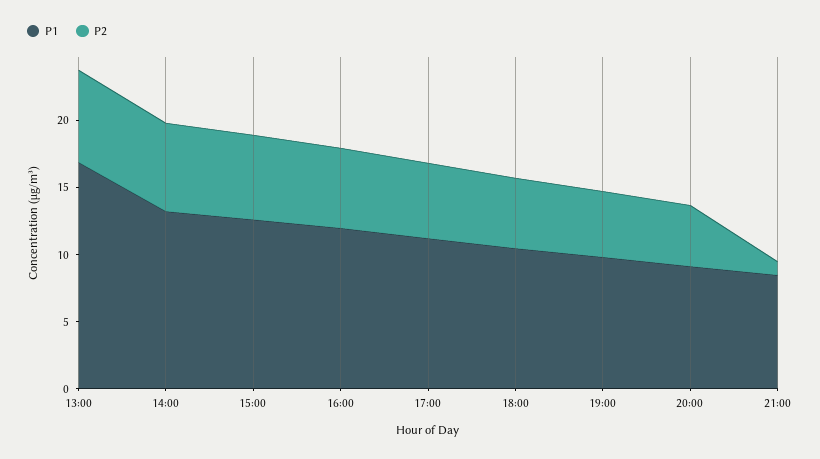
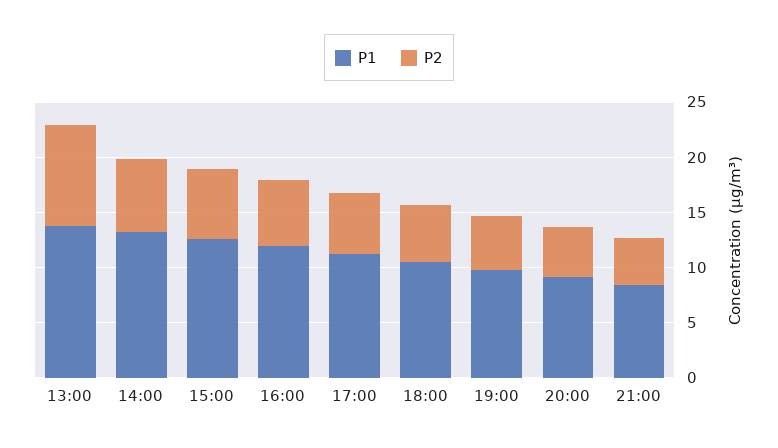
P1, 13:00: 17 -> 14
P2, 13:00: 7 -> 9
P2, 21:00: 1 -> 4

